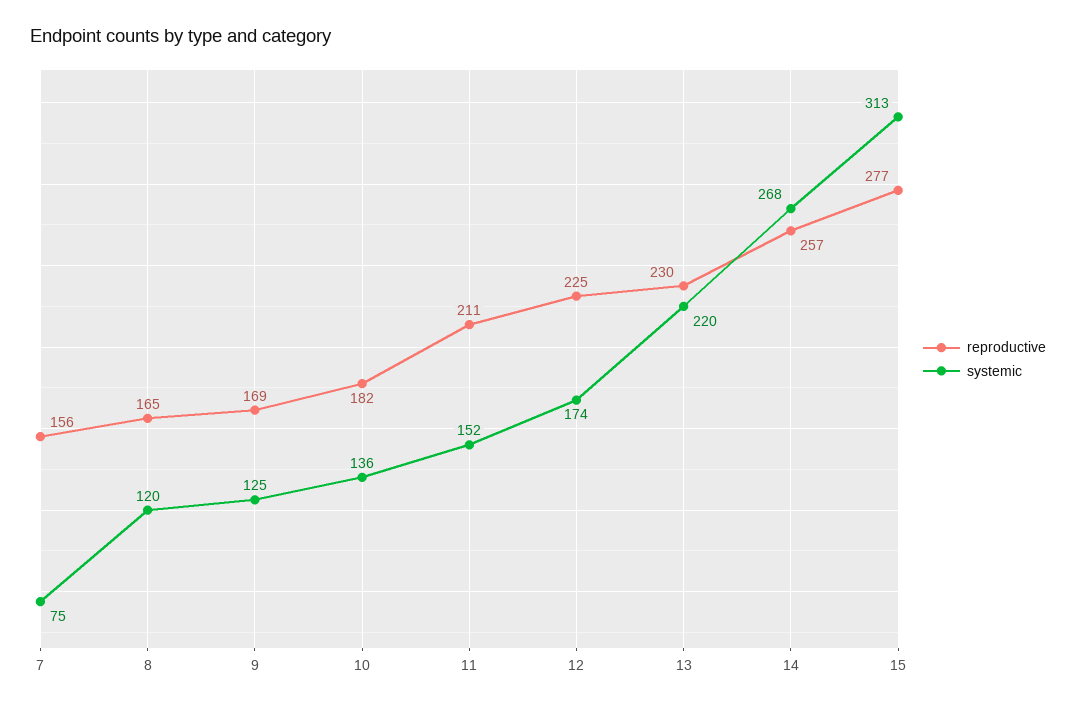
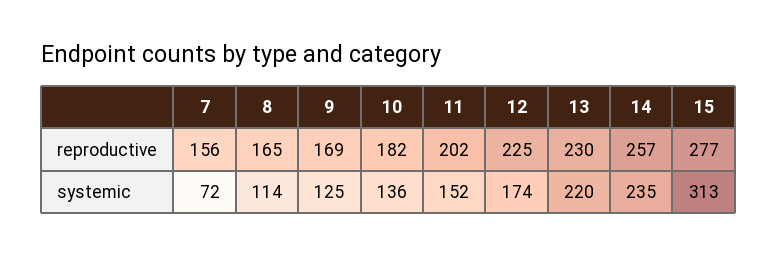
systemic, 7: 75 -> 72
systemic, 8: 120 -> 114
reproductive, 11: 211 -> 202
systemic, 14: 268 -> 235

